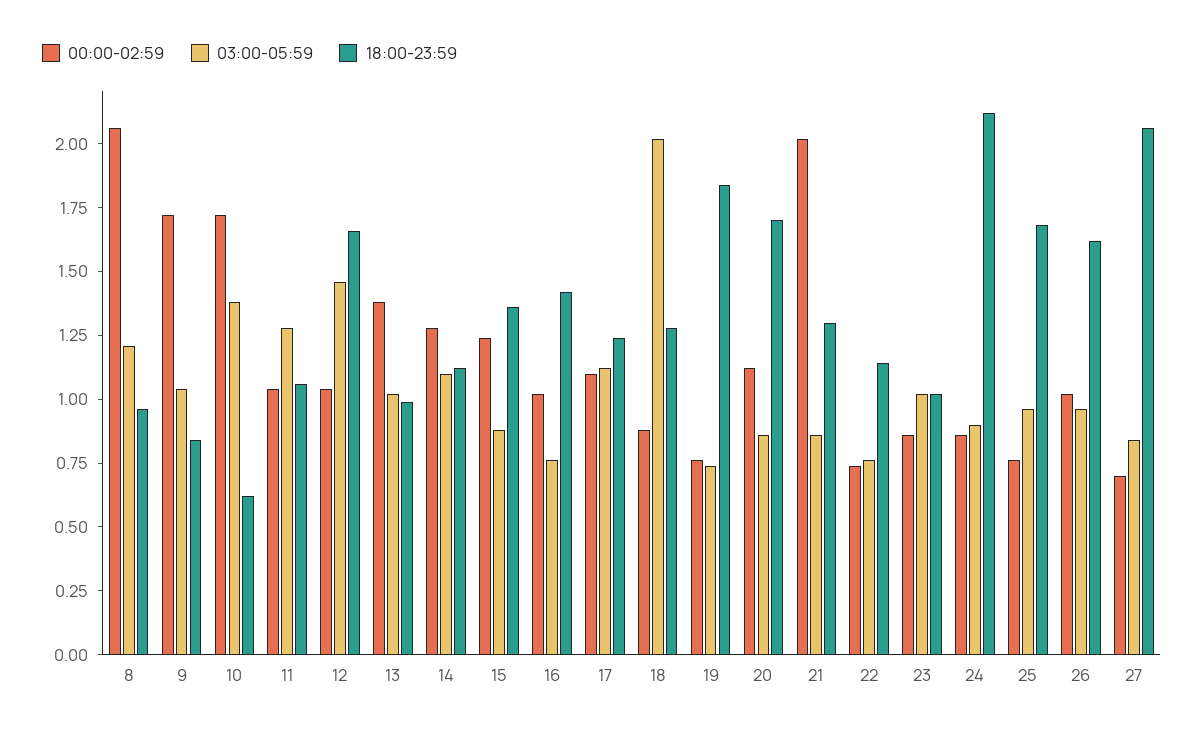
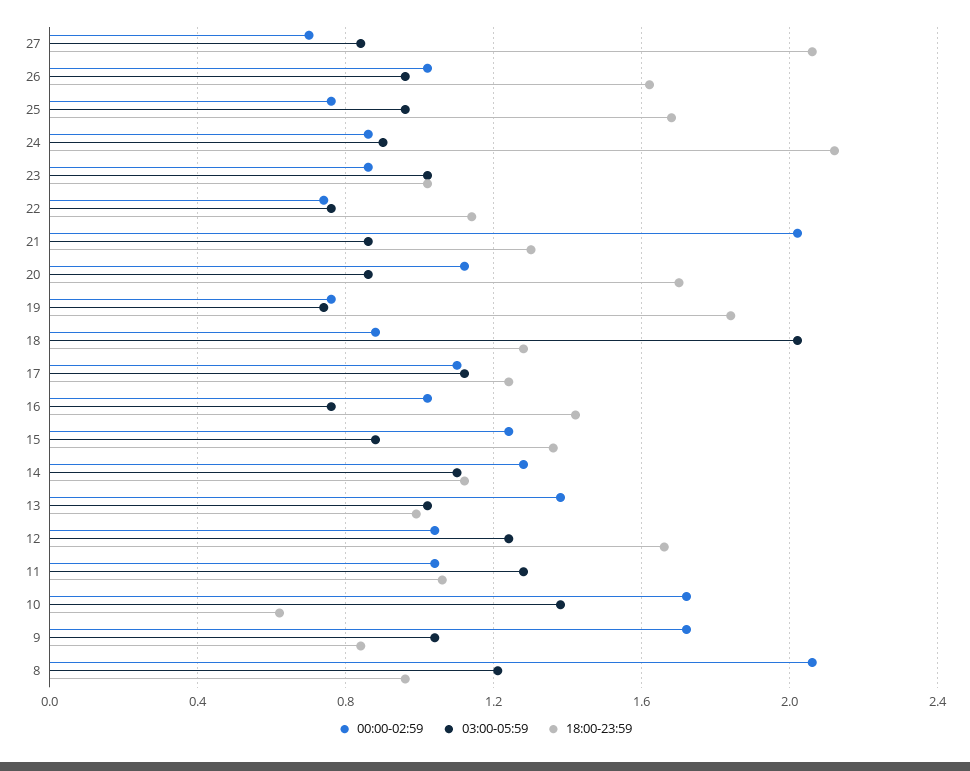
03:00-05:59, 12: 1.45 -> 1.25

